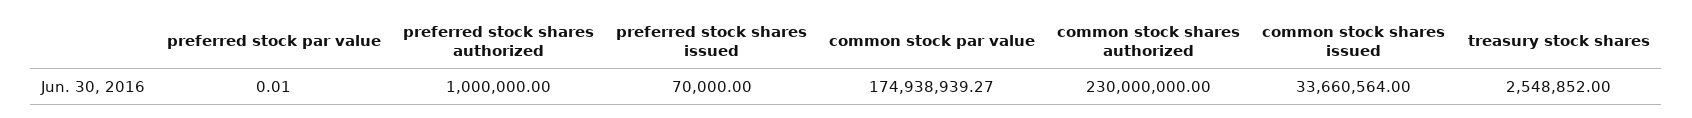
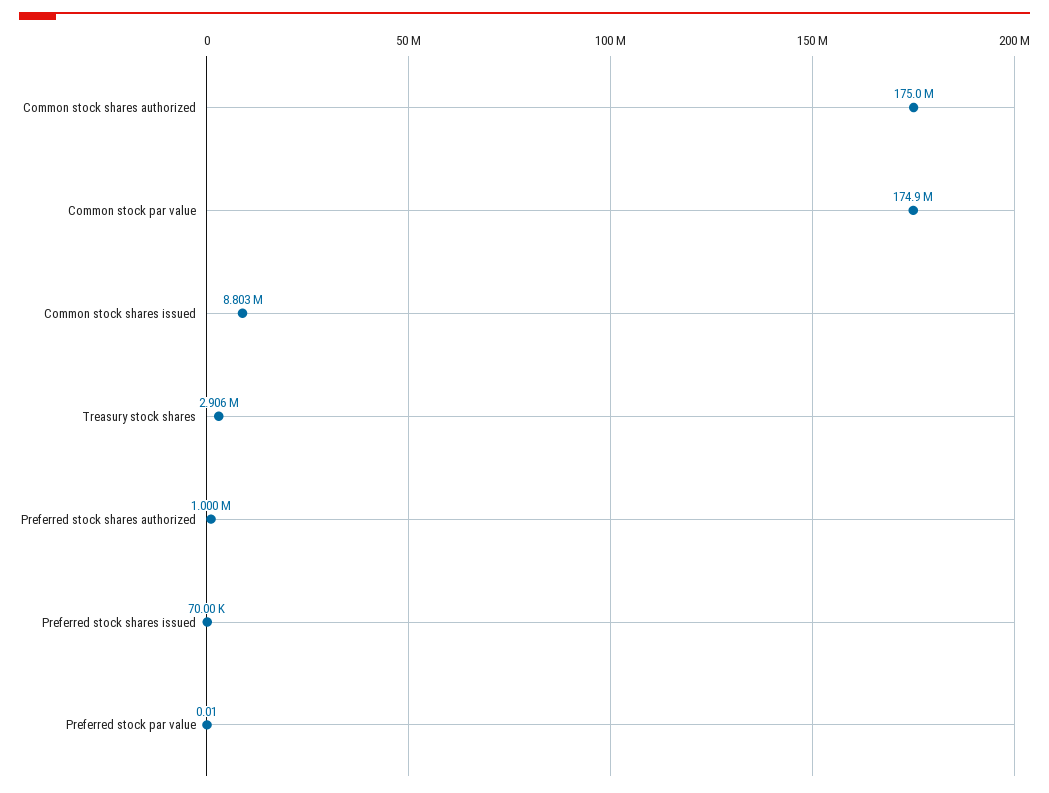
common stock shares authorized: 230000000 -> 175000000
common stock shares issued: 33660564 -> 8803000
treasury stock shares: 2548852 -> 2906000

